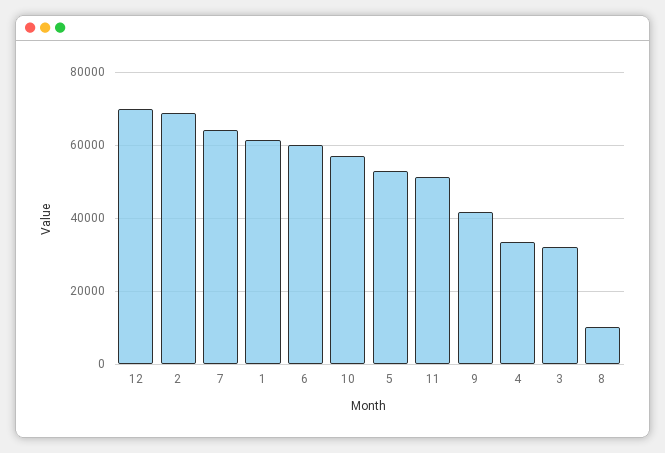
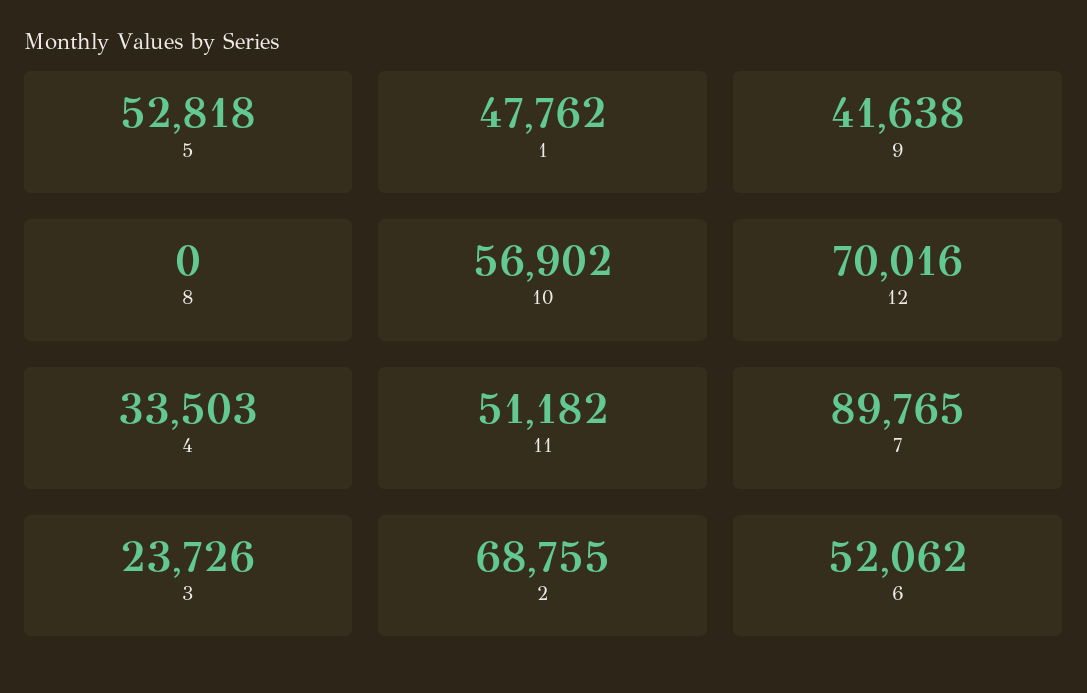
7: 64000 -> 89765
1: 62000 -> 47762
6: 60000 -> 52062
3: 32000 -> 23726
8: 10000 -> 0

